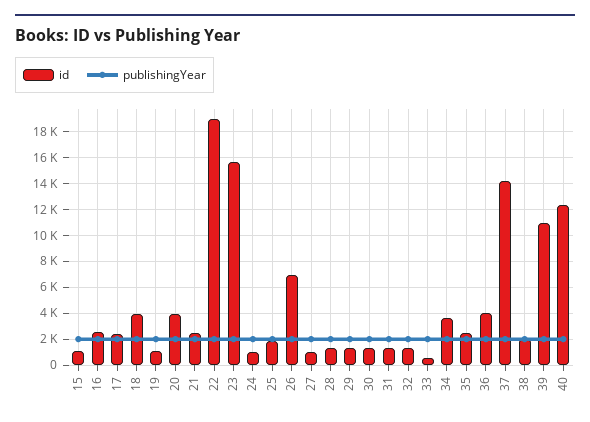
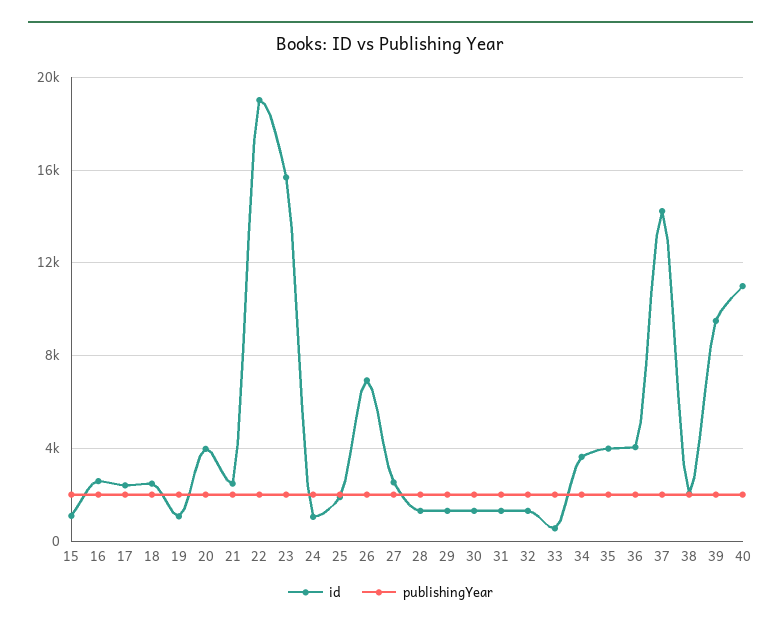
id, 18: 4000 -> 2500
id, 27: 1000 -> 2500
id, 35: 2500 -> 4000
id, 39: 11000 -> 9500
id, 40: 12500 -> 11000

